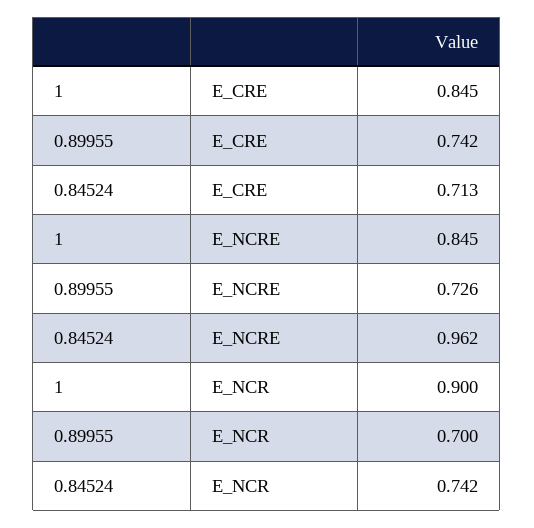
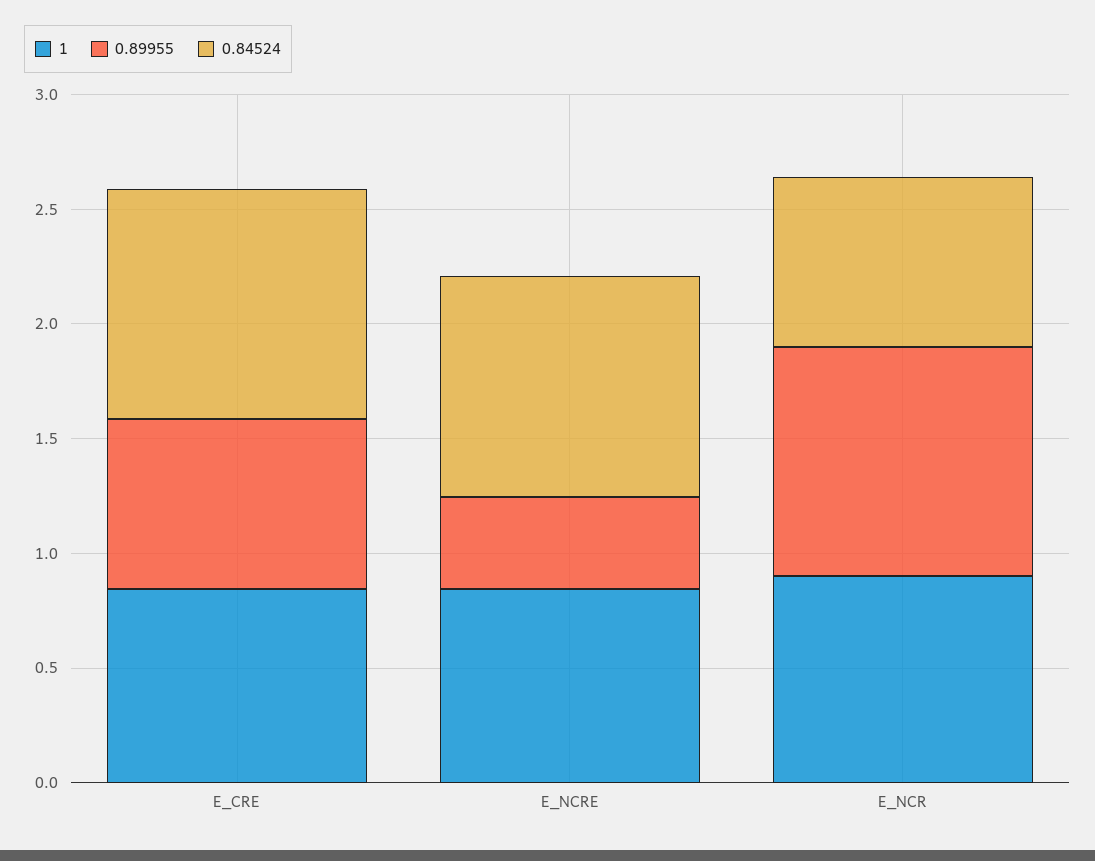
0.84524, E_CRE: 0.713 -> 1
0.89955, E_NCRE: 0.726 -> 0.4
0.89955, E_NCR: 0.7 -> 1

